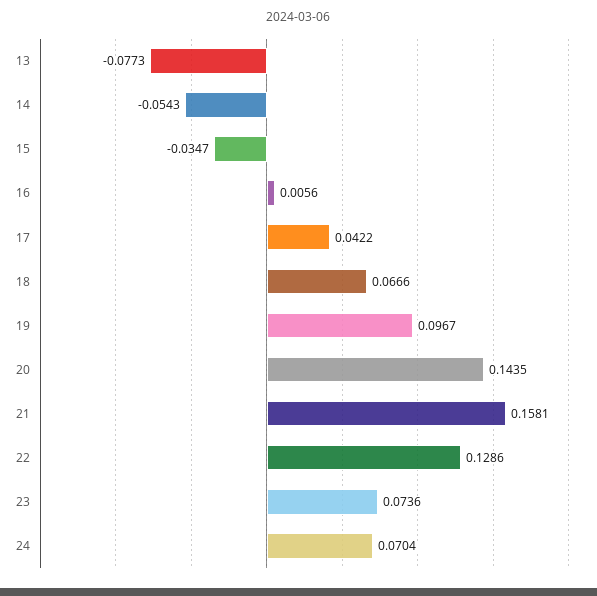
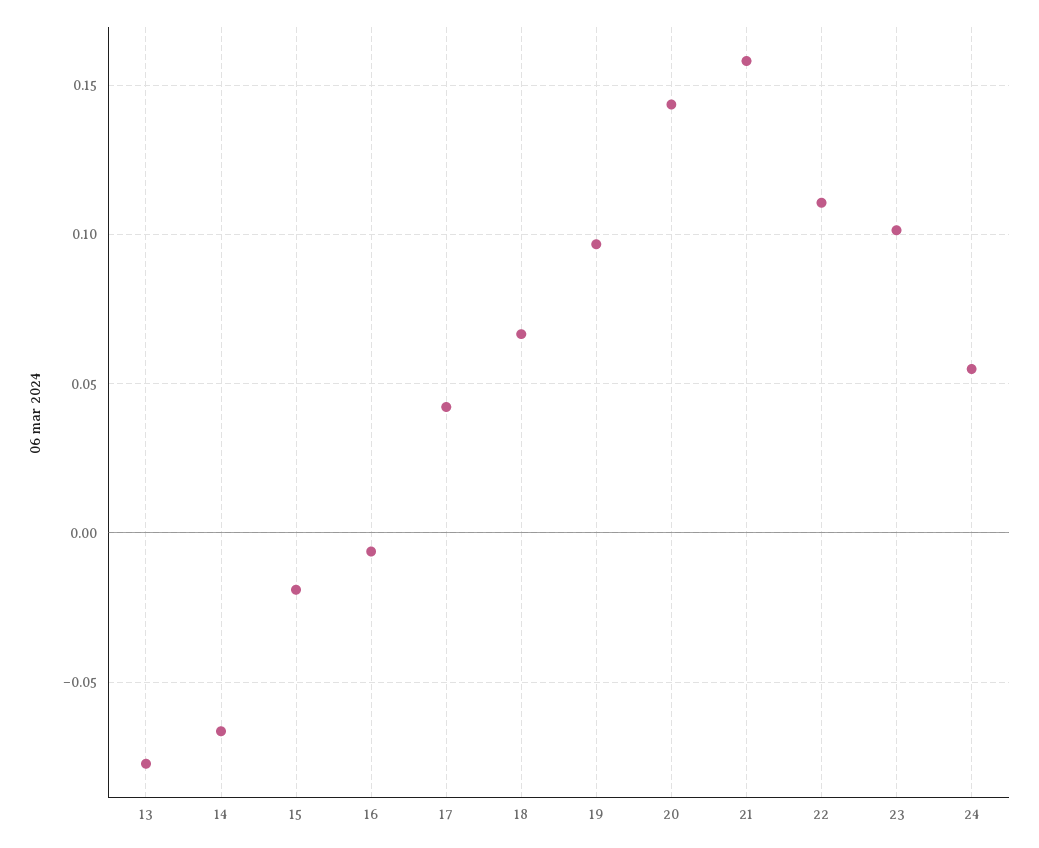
14: -0.0543 -> -0.065
15: -0.0347 -> -0.02
16: 0.0056 -> -0.005
22: 0.1286 -> 0.11
23: 0.0736 -> 0.1
24: 0.0704 -> 0.055

